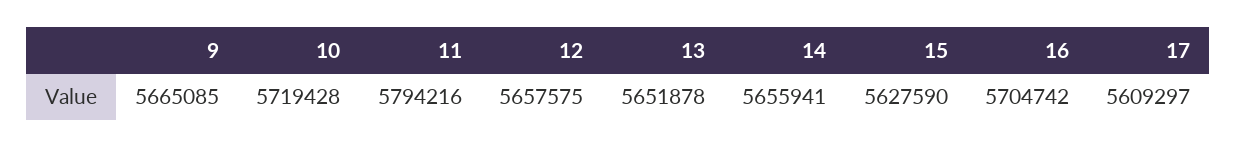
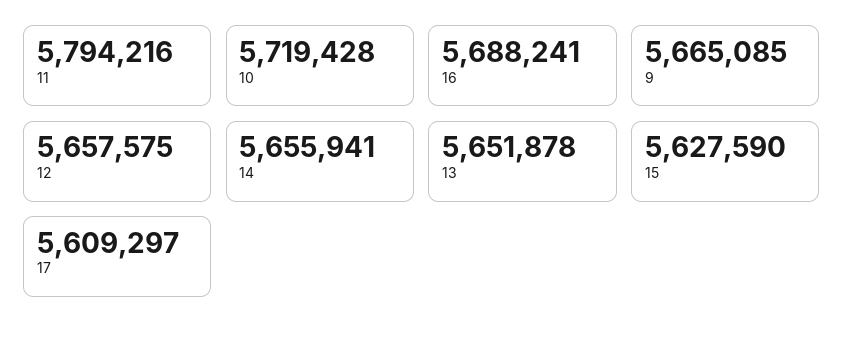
16: 5704742 -> 5688241

